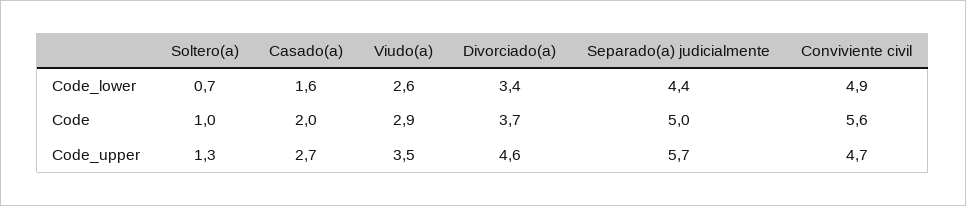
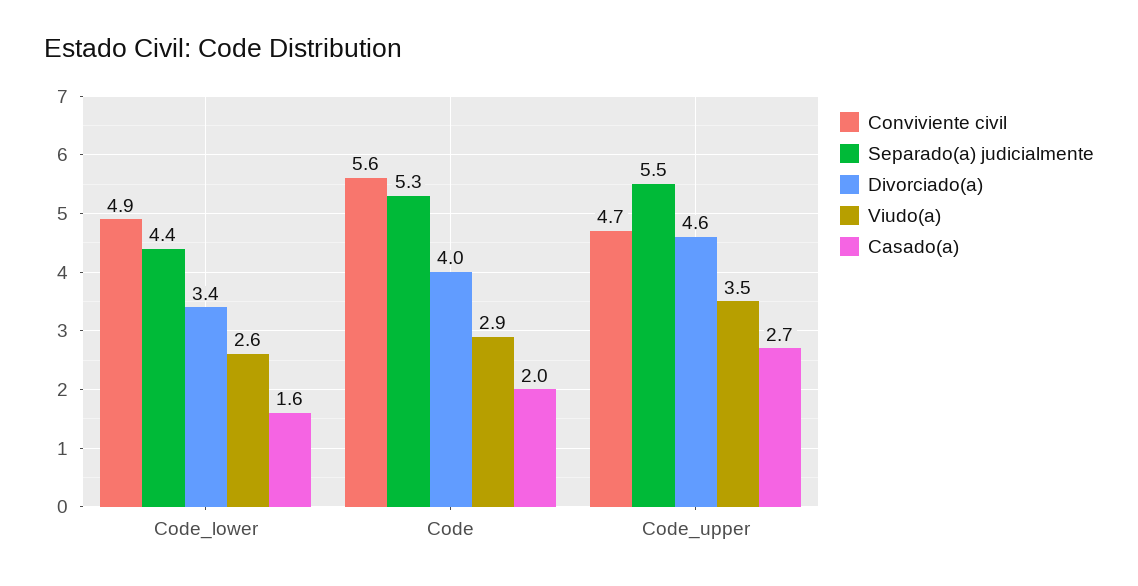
Soltero(a), Code_lower: 0.7 -> none
Soltero(a), Code: 1 -> none
Divorciado(a), Code: 3.7 -> 4
Separado(a) judicialmente, Code: 5 -> 5.3
Soltero(a), Code_upper: 1.3 -> none
Separado(a) judicialmente, Code_upper: 5.7 -> 5.5

